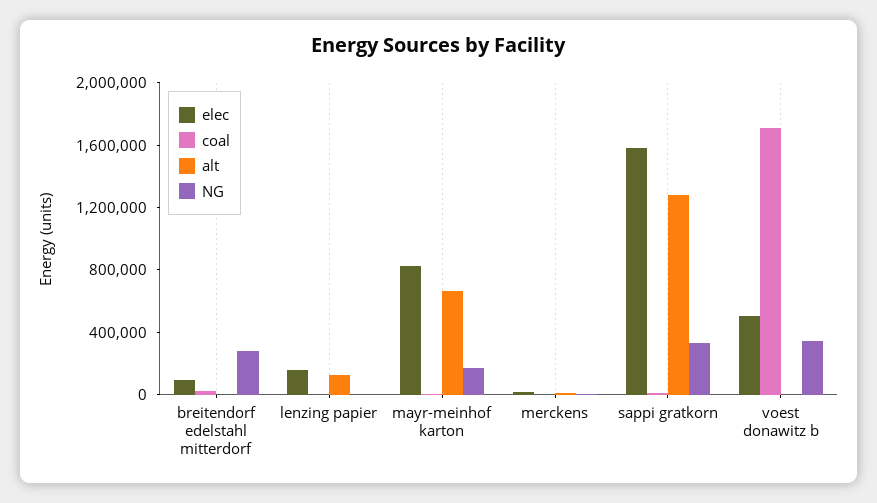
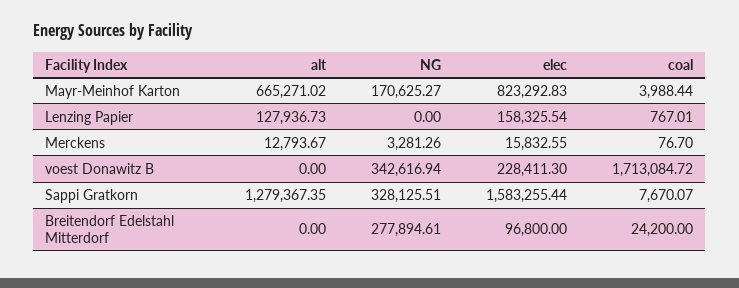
elec, voest donawitz b: 500000 -> 228411.3

